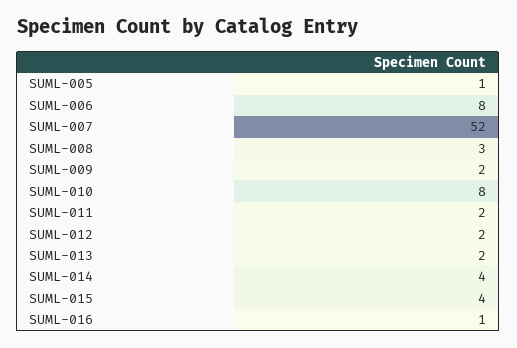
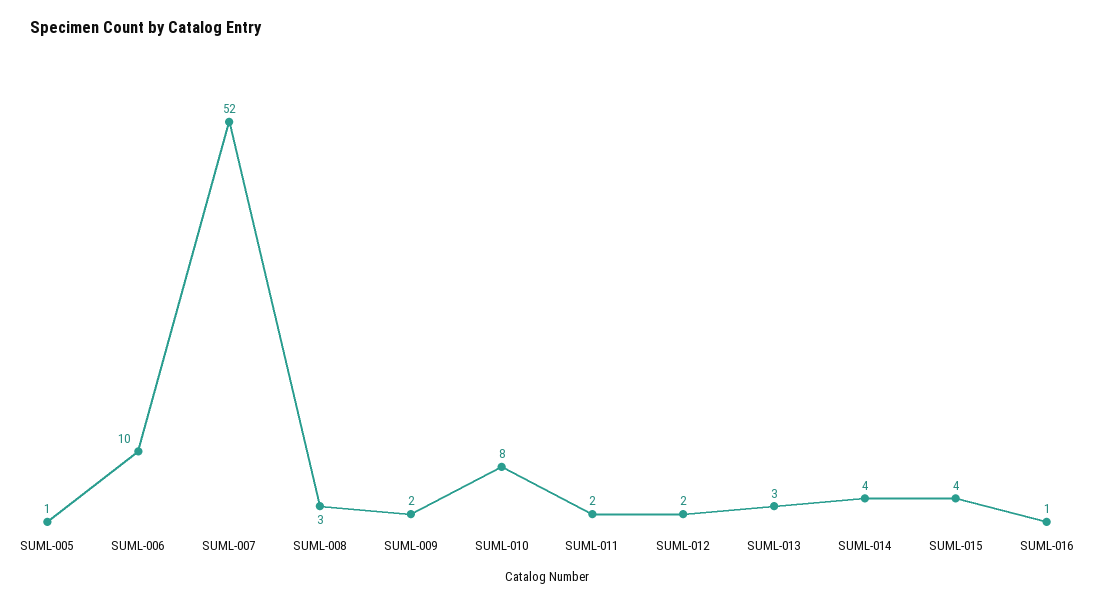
SUML-006: 8 -> 10
SUML-013: 2 -> 3

